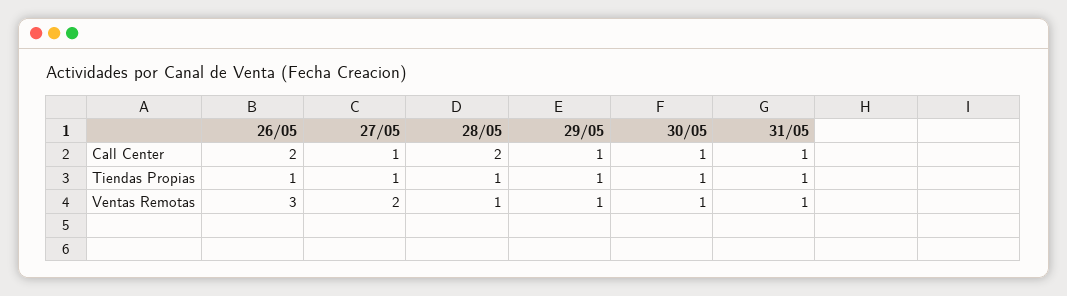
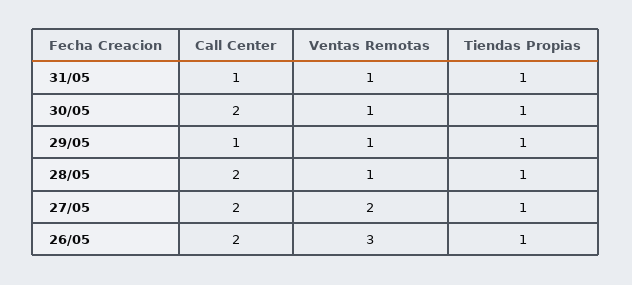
27/05, Call Center: 1 -> 2
30/05, Call Center: 1 -> 2

